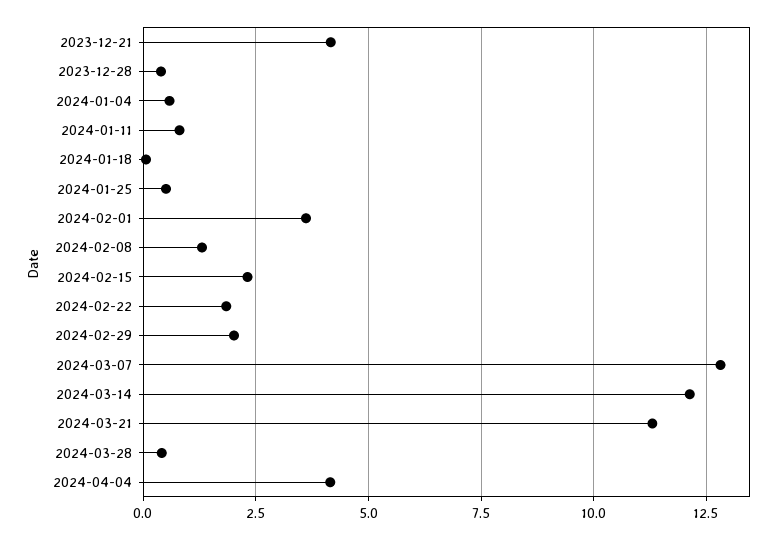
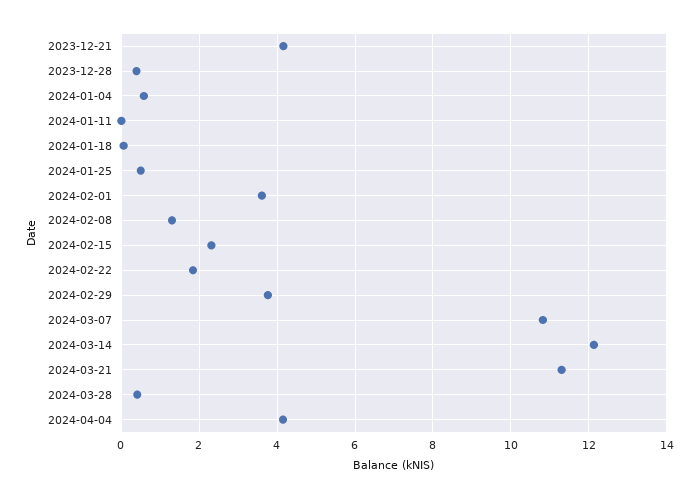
2024-01-11: 0.75 -> 0
2024-02-29: 2 -> 3.8
2024-03-07: 12.75 -> 10.8

